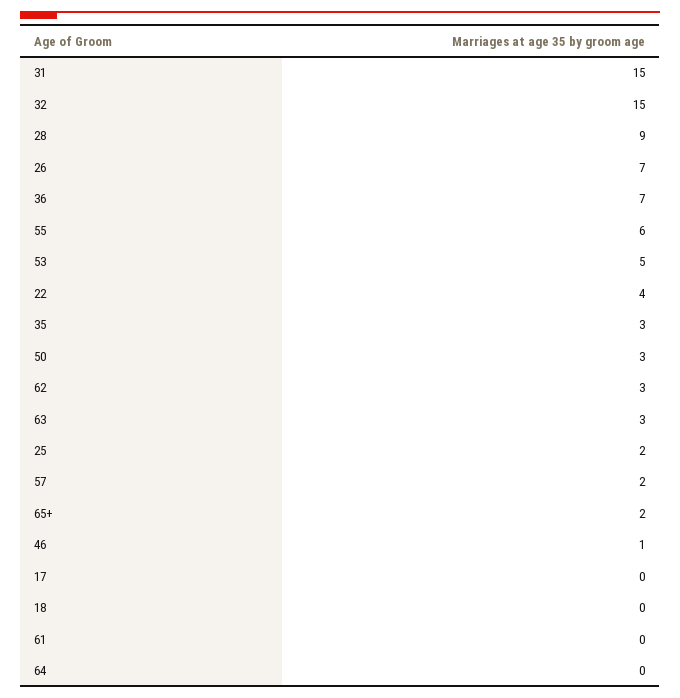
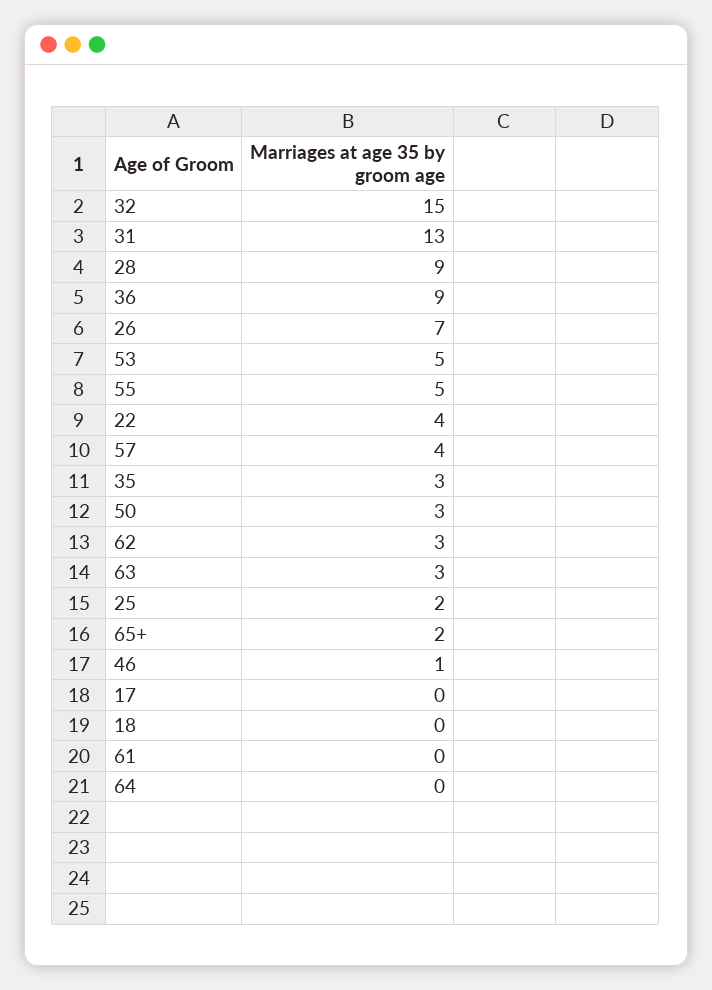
31: 15 -> 13
36: 7 -> 9
55: 6 -> 5
57: 2 -> 4

